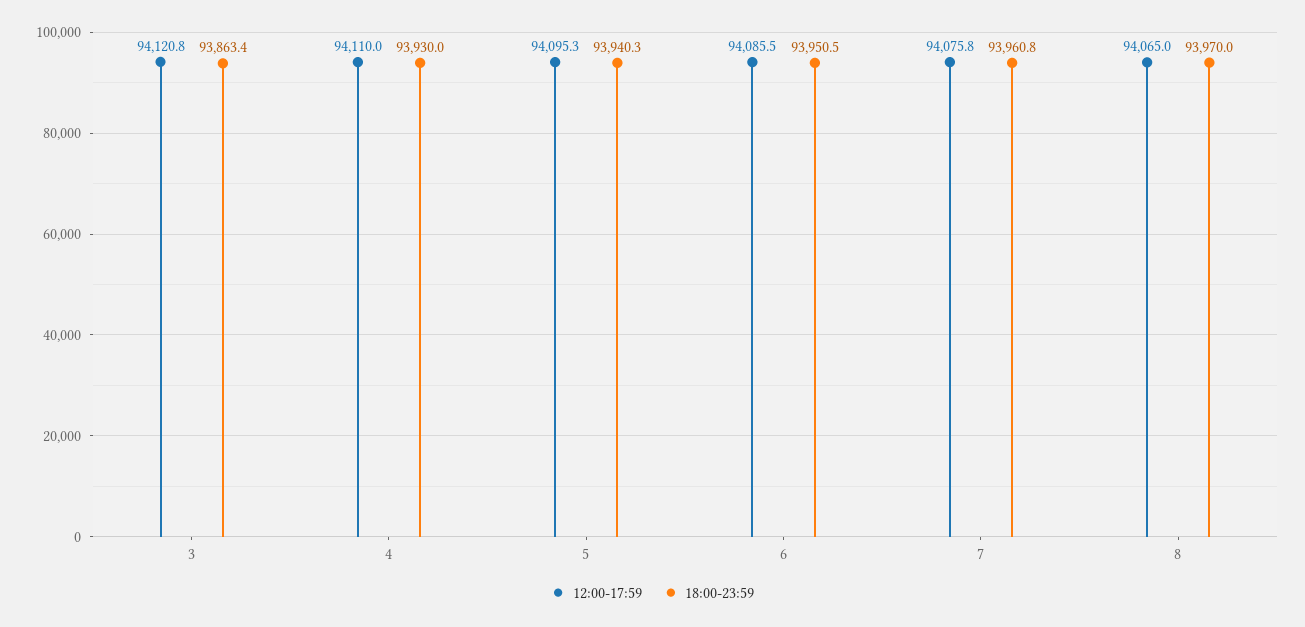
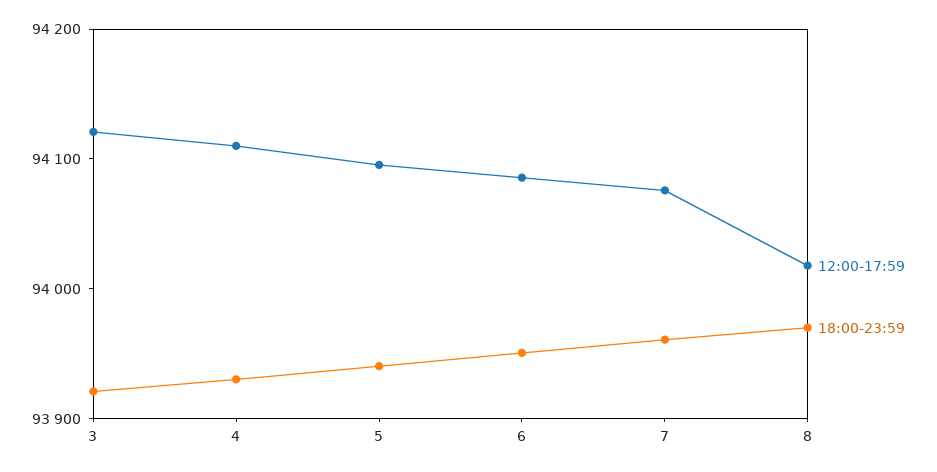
18:00-23:59, 3: 93863.4 -> 93920
12:00-17:59, 8: 94065 -> 94020

